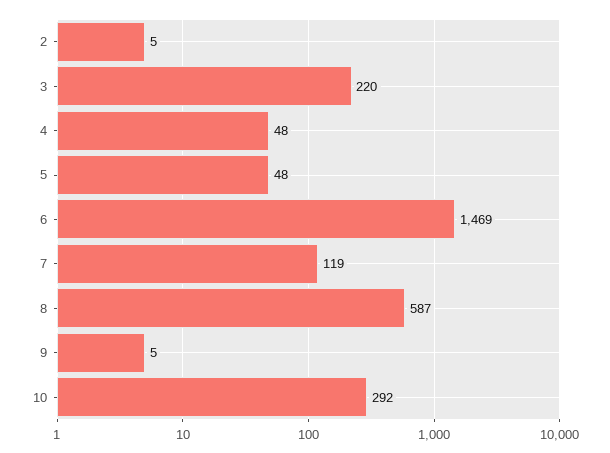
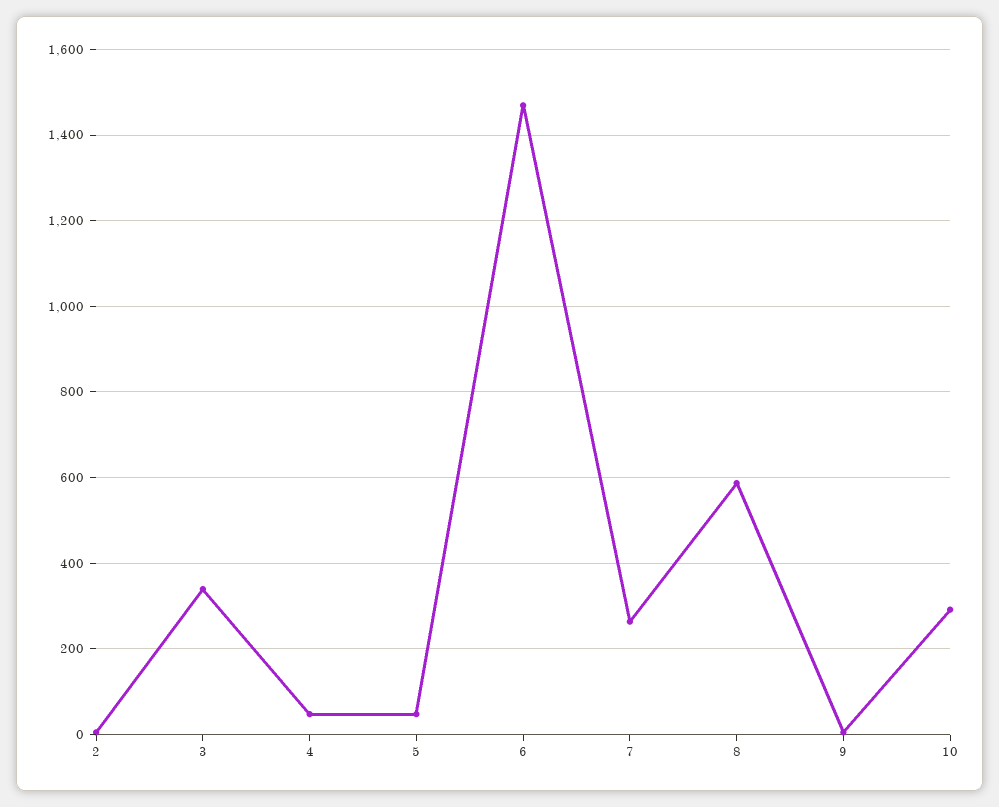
3: 220 -> 340
7: 119 -> 260

